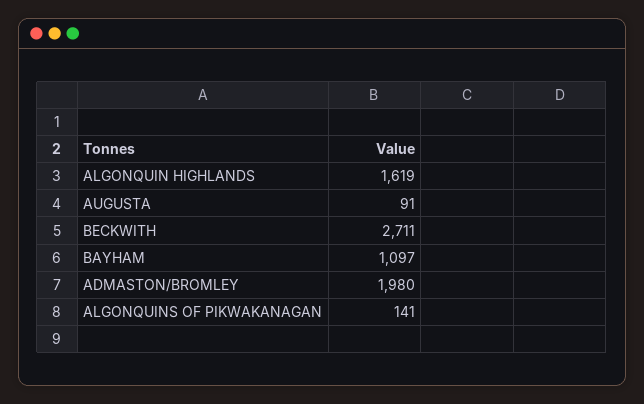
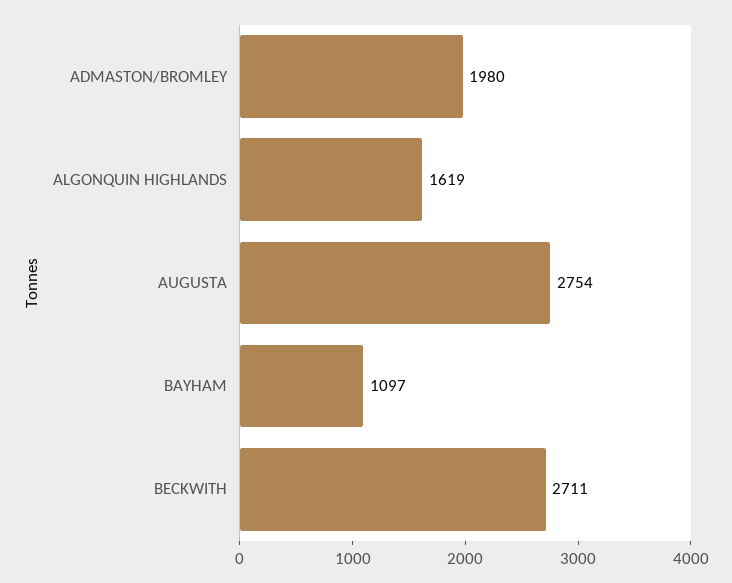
AUGUSTA: 91 -> 2754
ALGONQUINS OF PIKWAKANAGAN: 141 -> none

